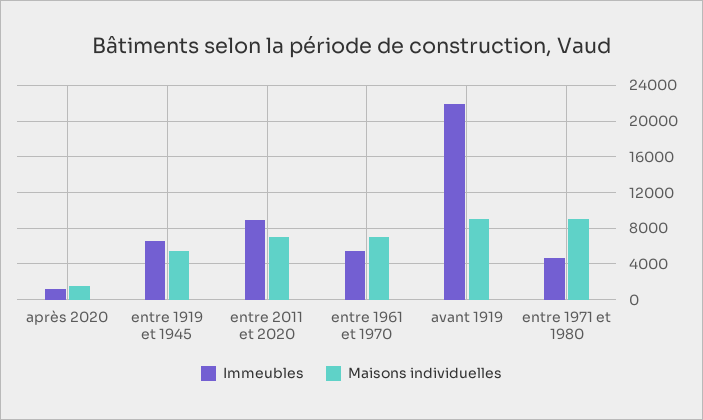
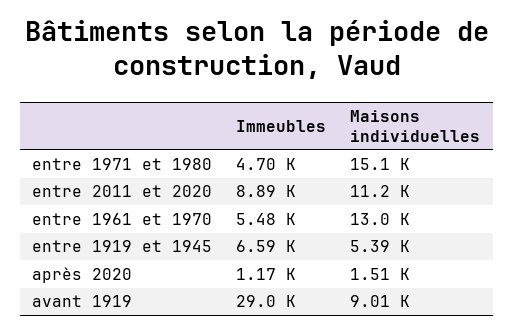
Maisons individuelles, entre 2011 et 2020: 7000 -> 11200
Maisons individuelles, entre 1961 et 1970: 7000 -> 13000
Immeubles, avant 1919: 22000 -> 29000
Maisons individuelles, entre 1971 et 1980: 9000 -> 15100

